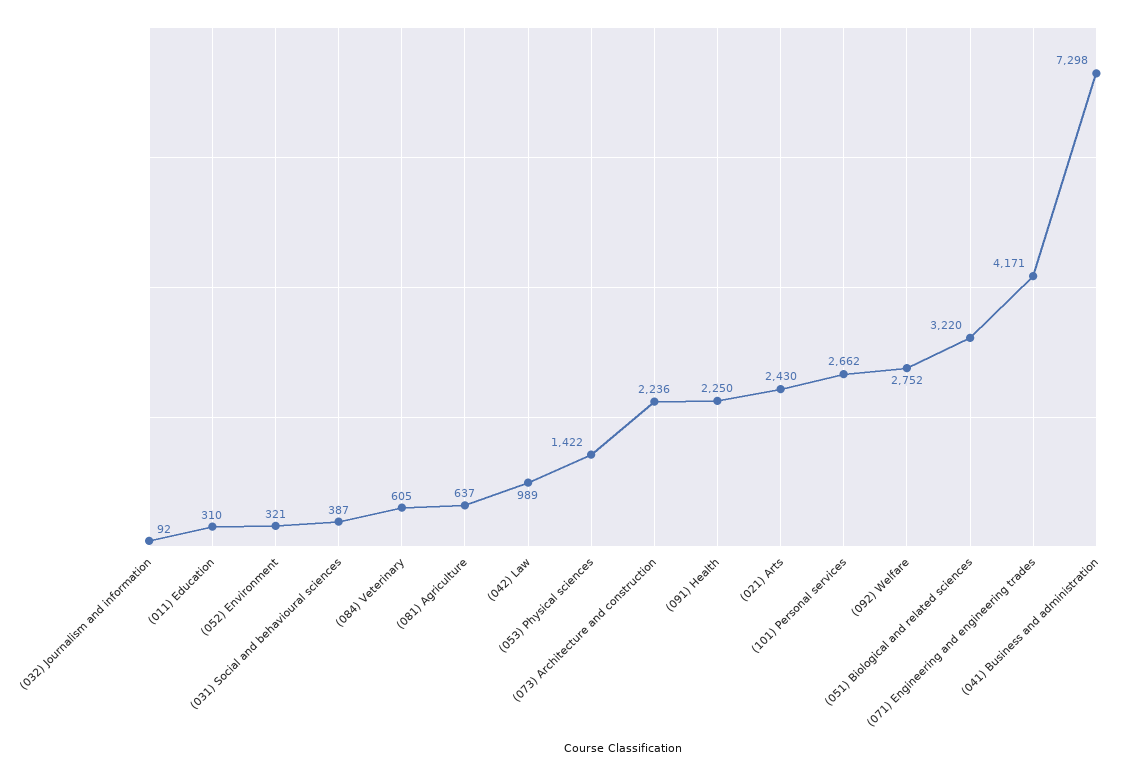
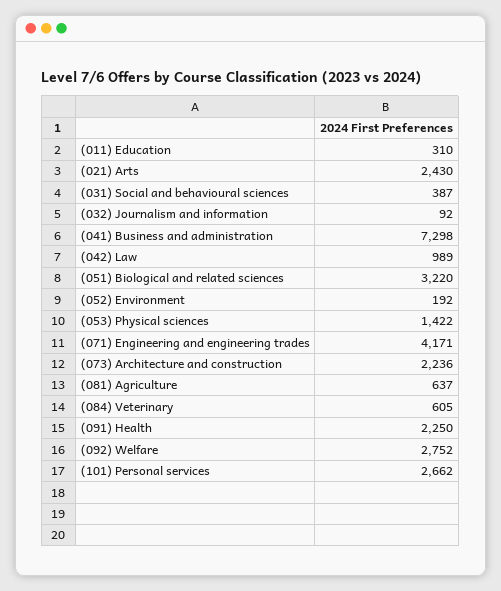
(052) Environment: 321 -> 192

